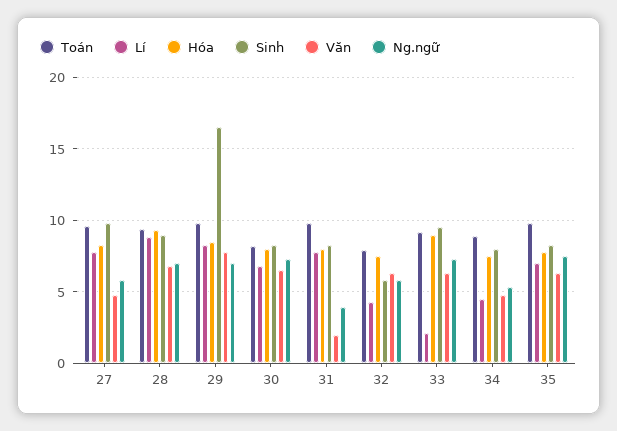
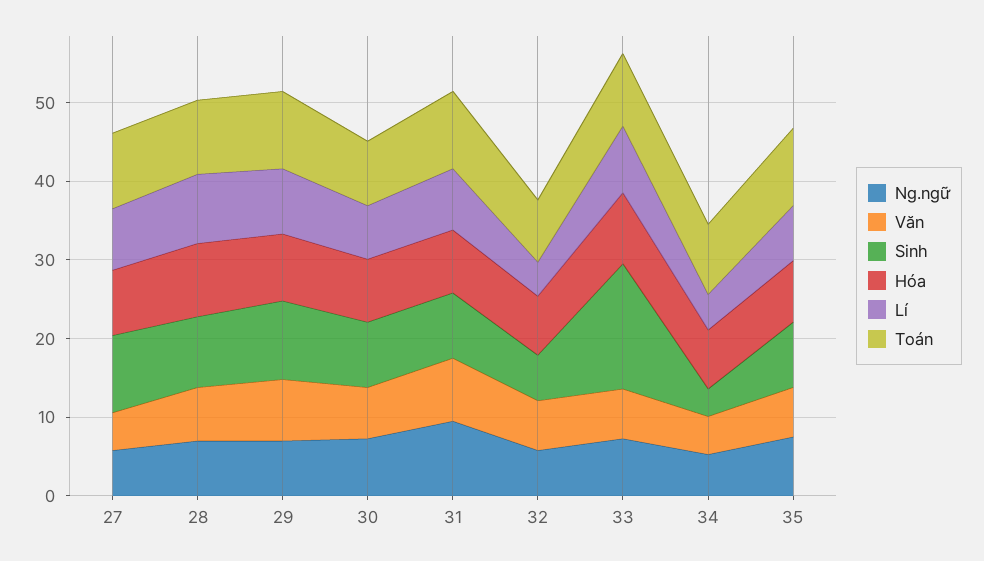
Sinh, 29: 16.5 -> 10
Văn, 31: 2 -> 8
Ng.ngữ, 31: 4 -> 10
Lí, 33: 2 -> 8
Sinh, 33: 9.5 -> 16
Sinh, 34: 8 -> 4

